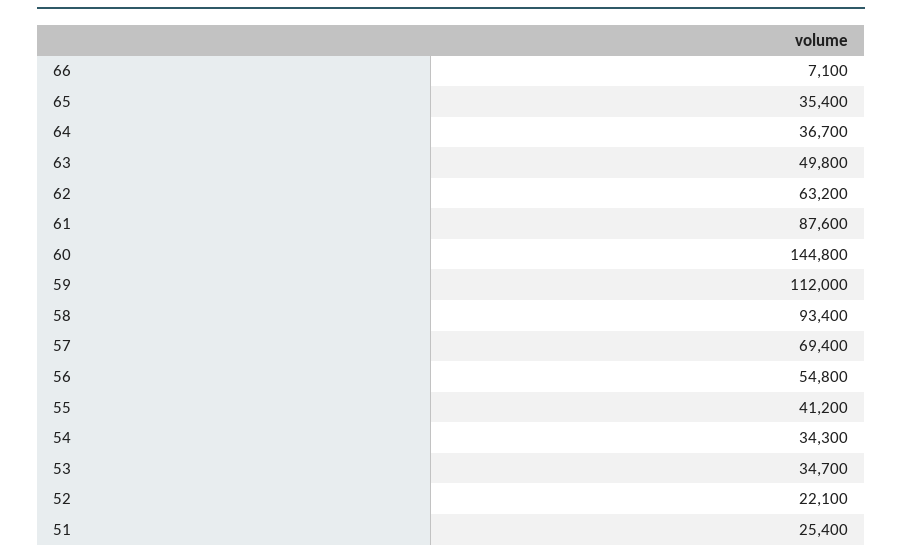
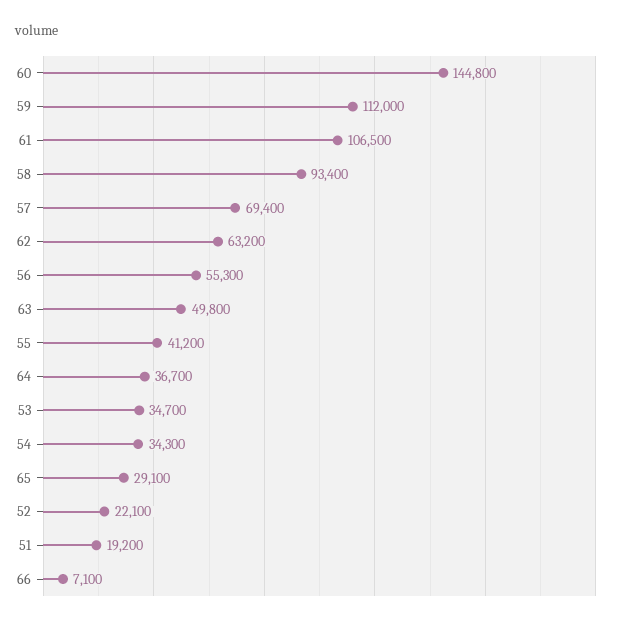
65: 35400 -> 29100
61: 87600 -> 106500
56: 54800 -> 55300
51: 25400 -> 19200

